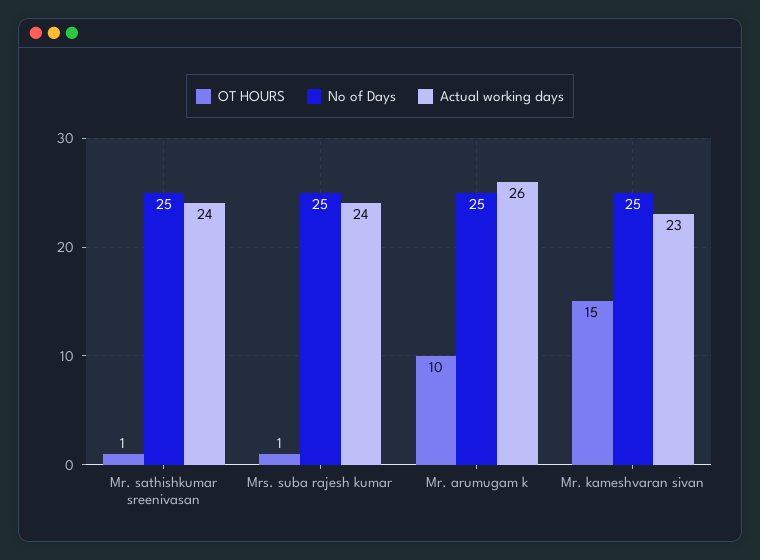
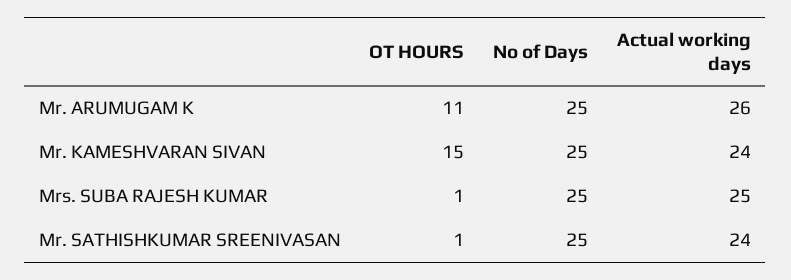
Actual working days, Mrs. suba rajesh kumar: 24 -> 25
OT HOURS, Mr. arumugam k: 10 -> 11
Actual working days, Mr. kameshvaran sivan: 23 -> 24

